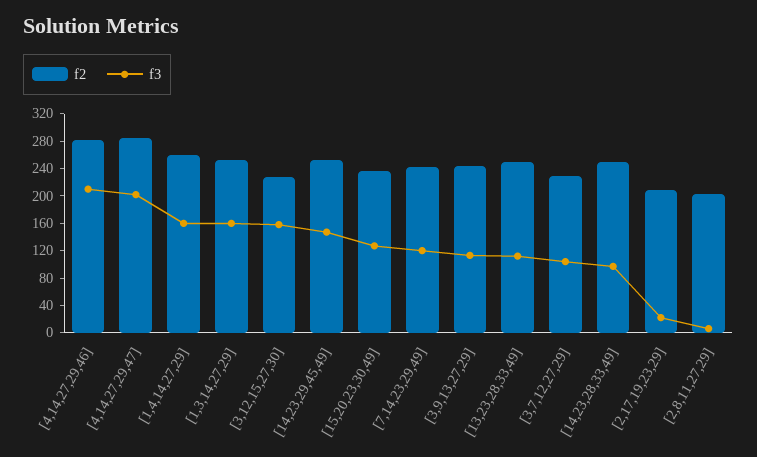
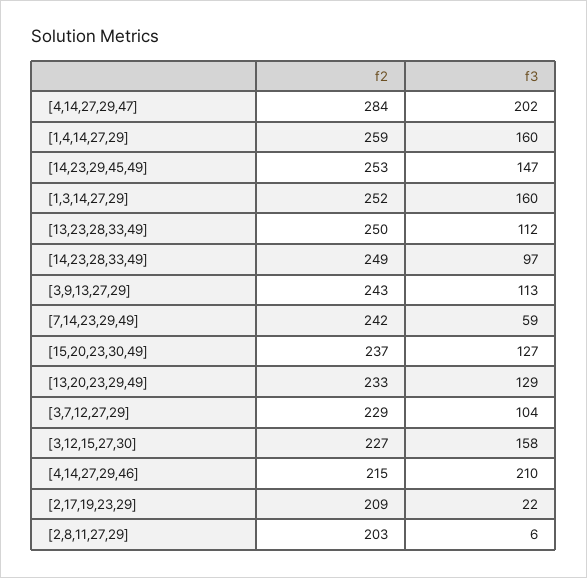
f2, [4,14,27,29,46]: 280 -> 215
f3, [7,14,23,29,49]: 120 -> 59
f2, [13,20,23,29,49]: none -> 233
f3, [13,20,23,29,49]: none -> 129

